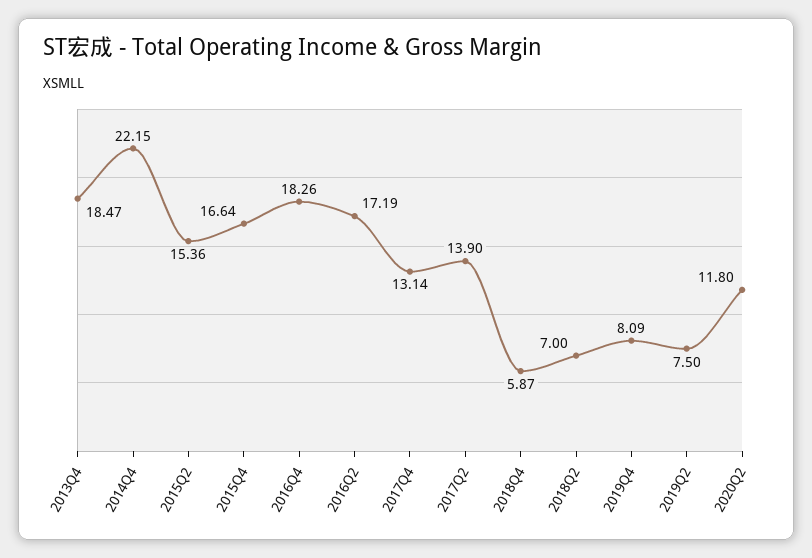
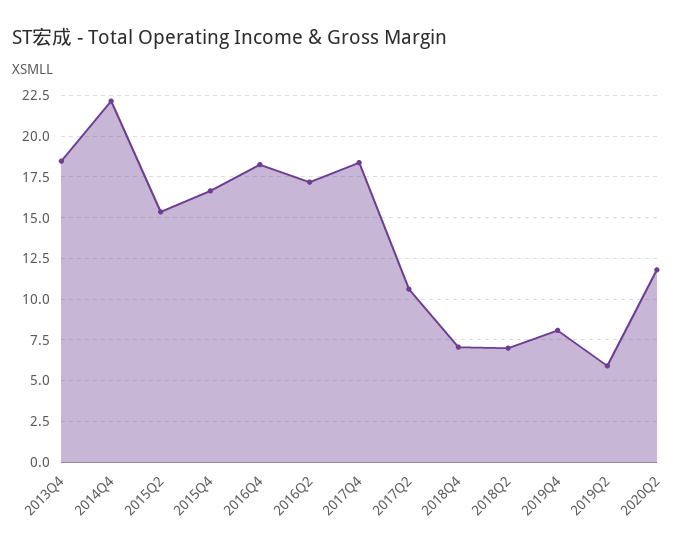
2017Q4: 13.14 -> 18.5
2017Q2: 13.9 -> 10.5
2018Q4: 5.87 -> 7
2019Q2: 7.5 -> 6

